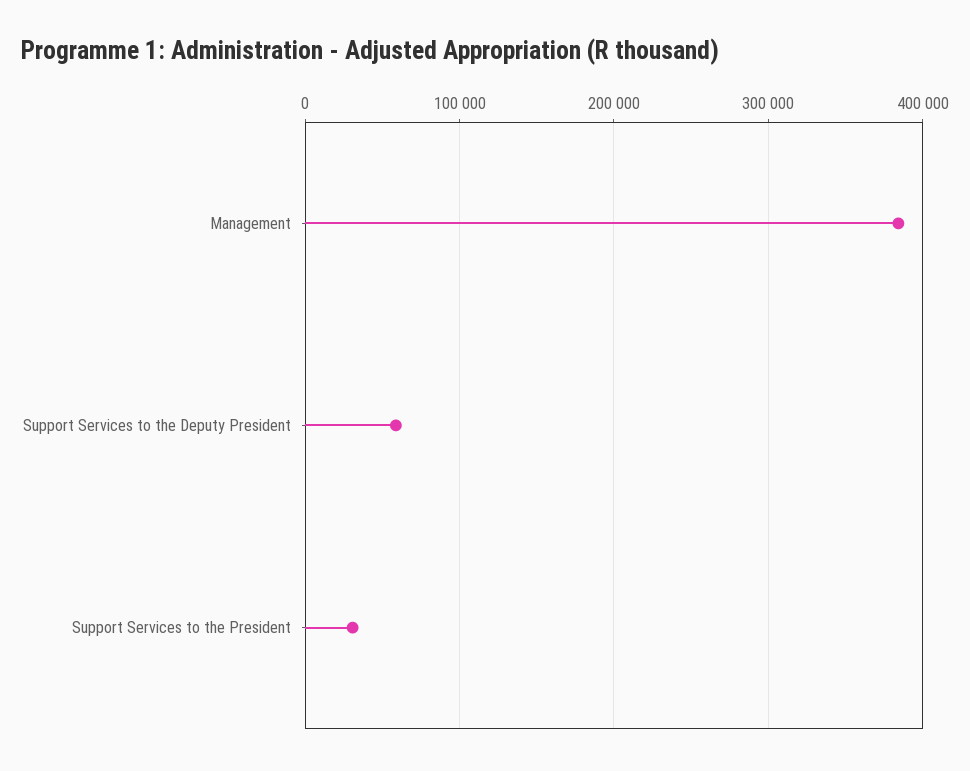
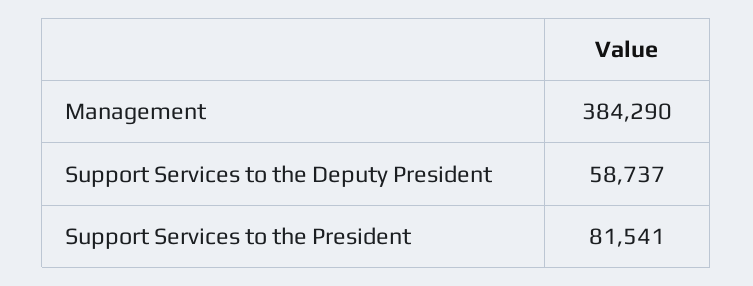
Support Services to the President: 30000 -> 81541

